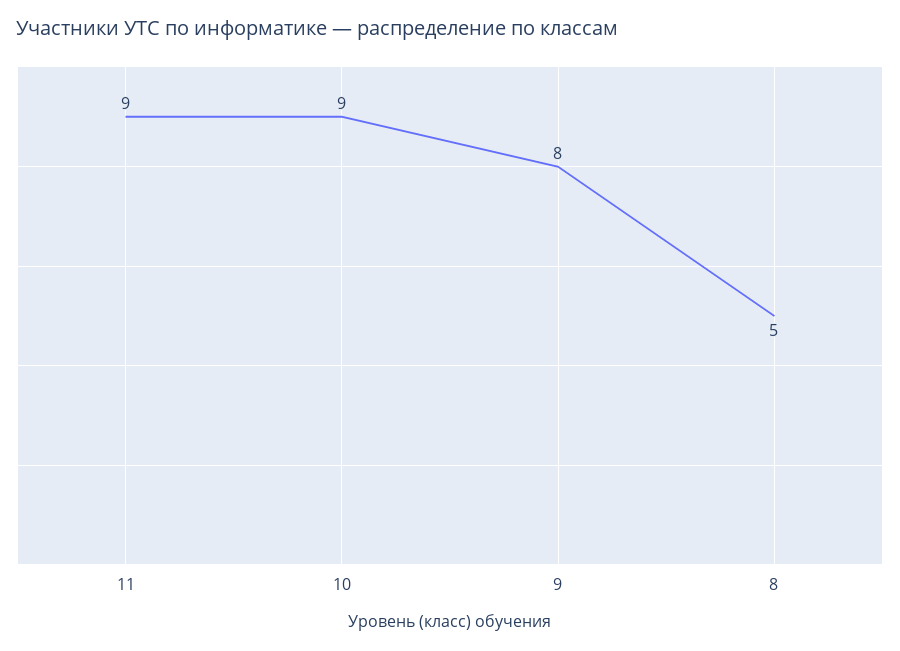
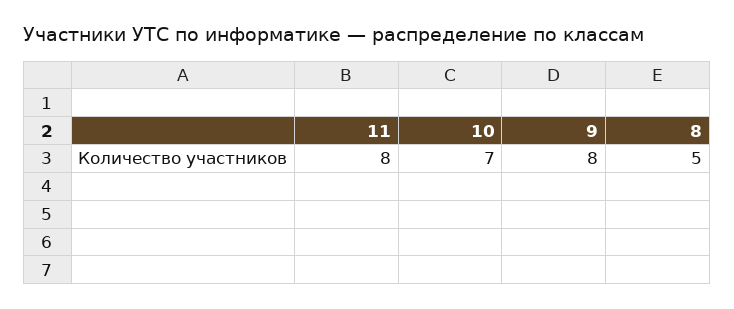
11: 9 -> 8
10: 9 -> 7

